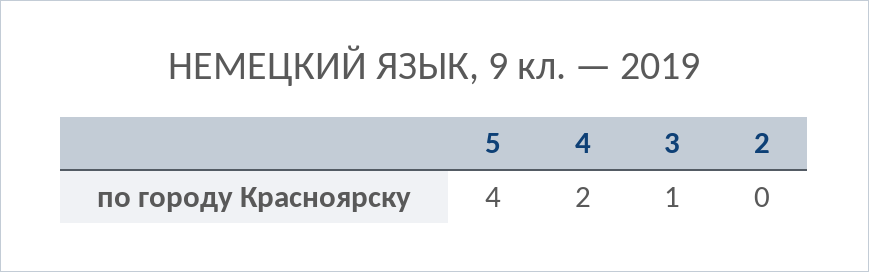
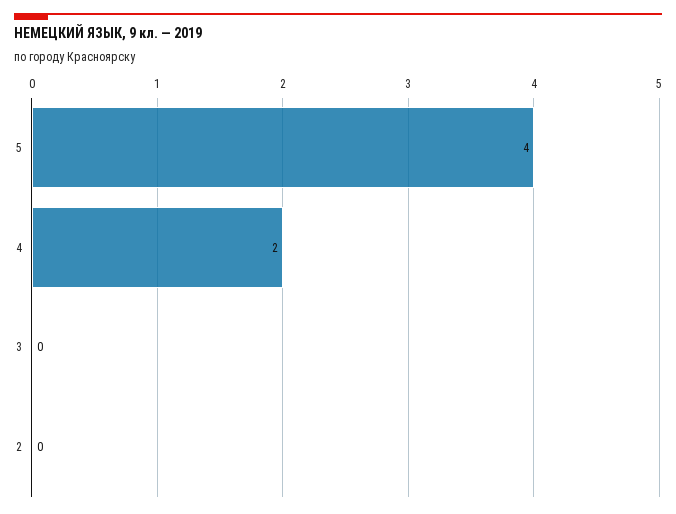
3: 1 -> 0

